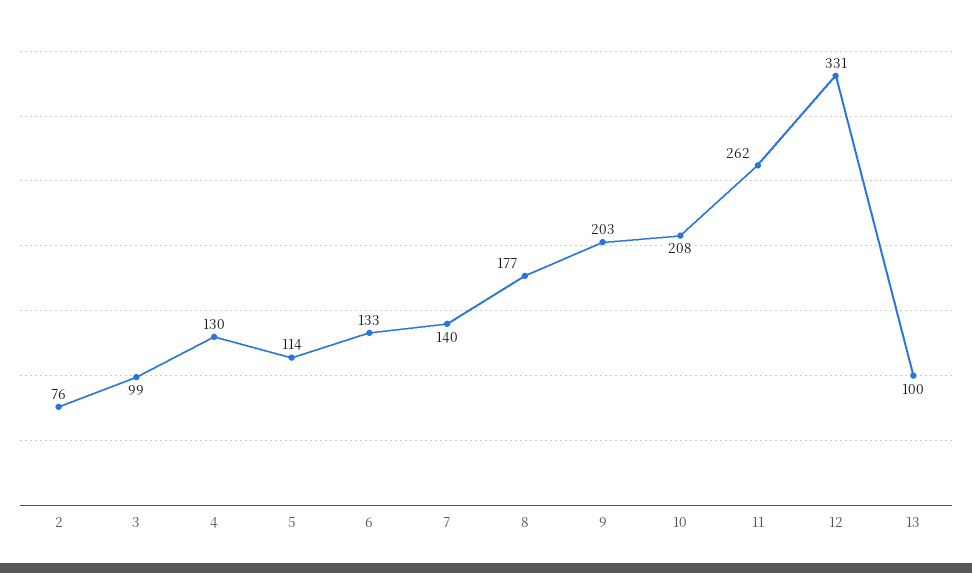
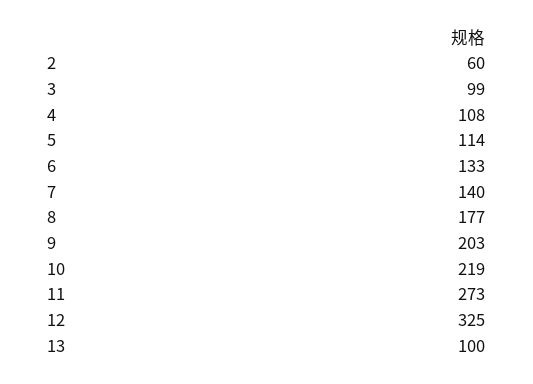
2: 76 -> 60
4: 130 -> 108
10: 208 -> 219
11: 262 -> 273
12: 331 -> 325

